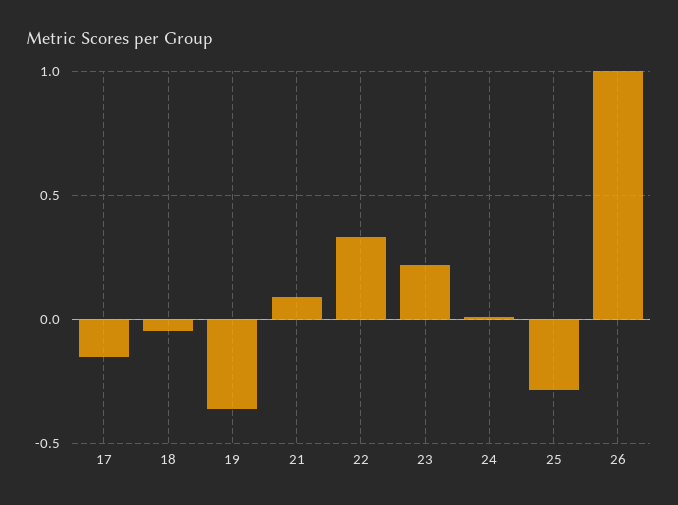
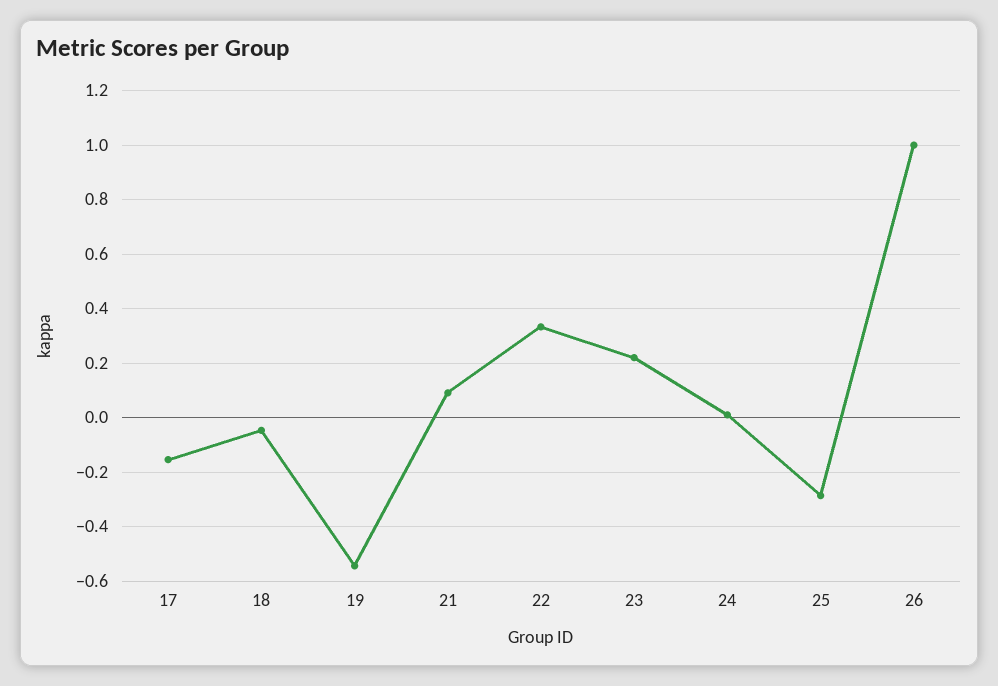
19: -0.35 -> -0.55

